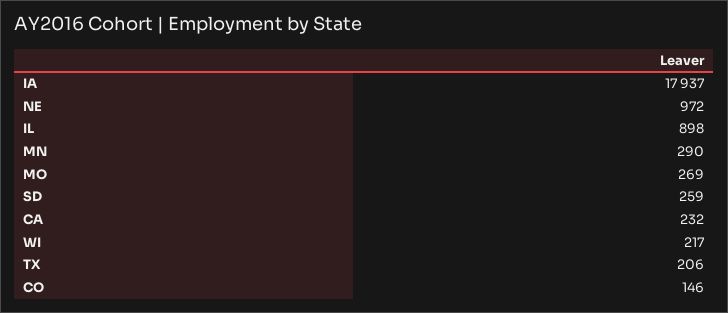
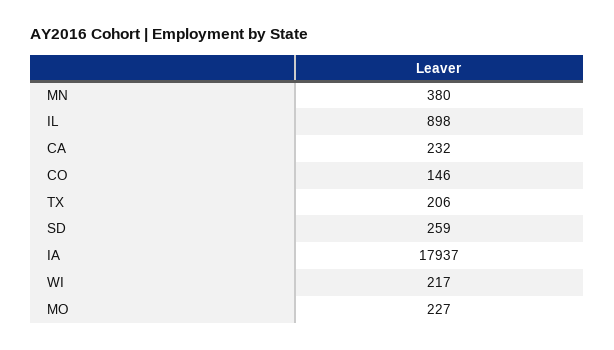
NE: 972 -> none
MN: 290 -> 380
MO: 269 -> 227

